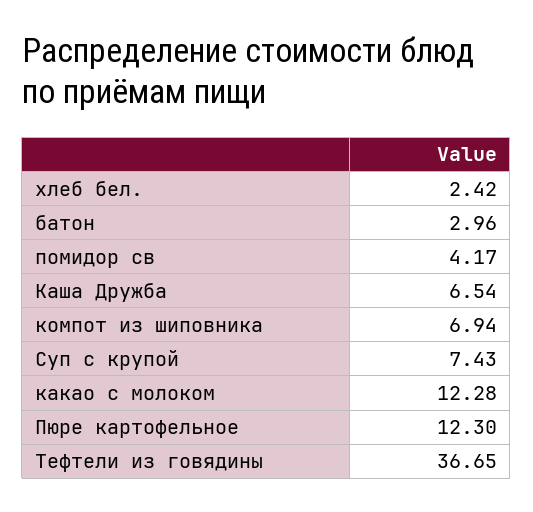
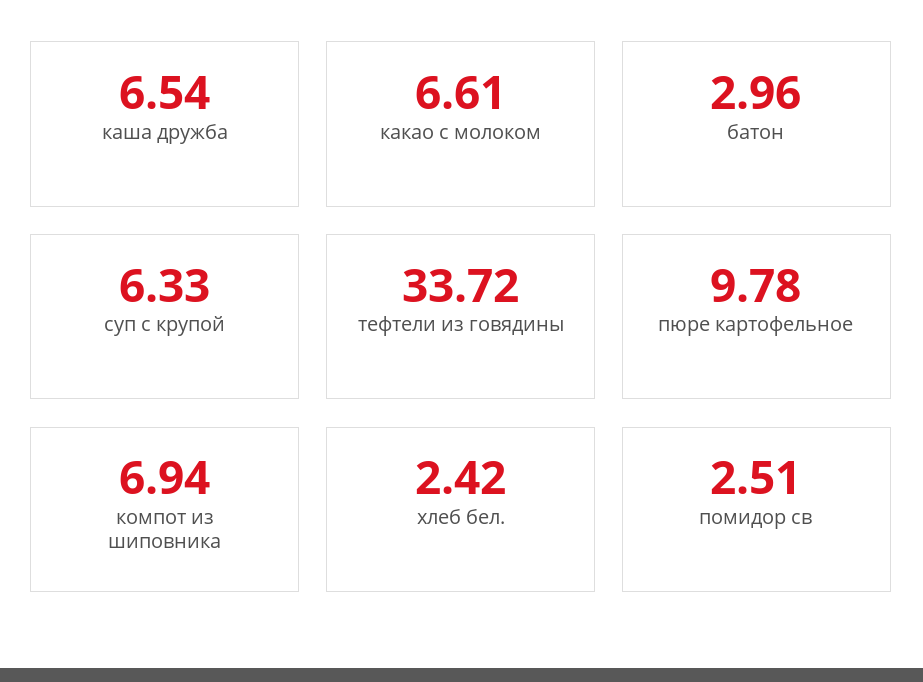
помидор св: 4.17 -> 2.51
Суп с крупой: 7.43 -> 6.33
какао с молоком: 12.28 -> 6.61
Пюре картофельное: 12.3 -> 9.78
Тефтели из говядины: 36.65 -> 33.72

